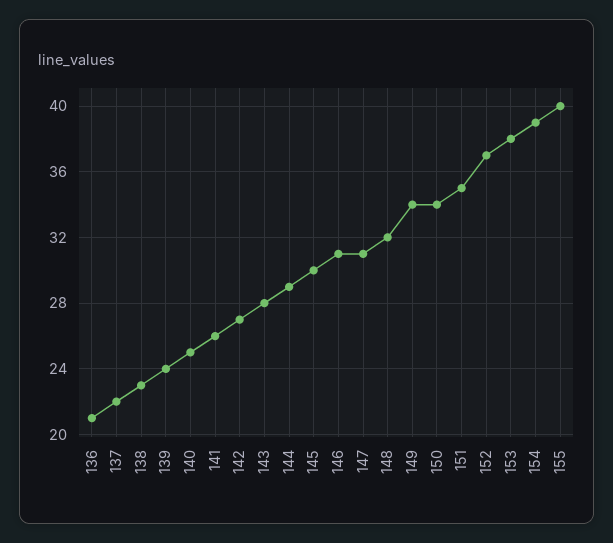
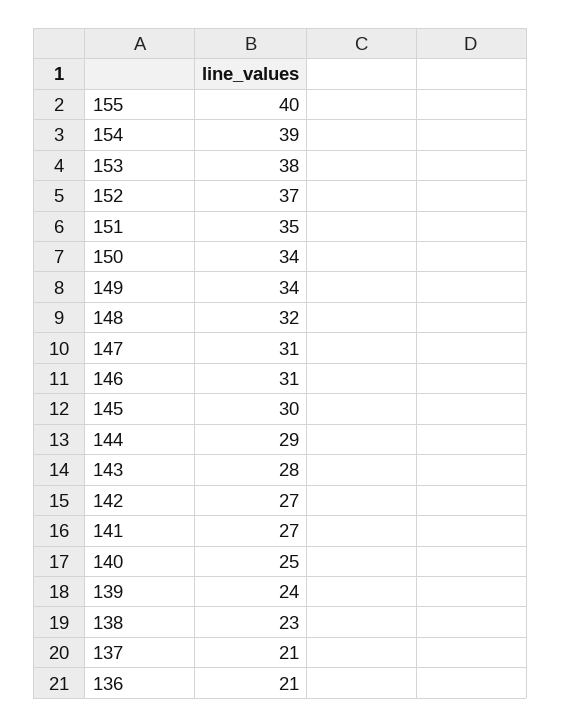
137: 22 -> 21
141: 26 -> 27

